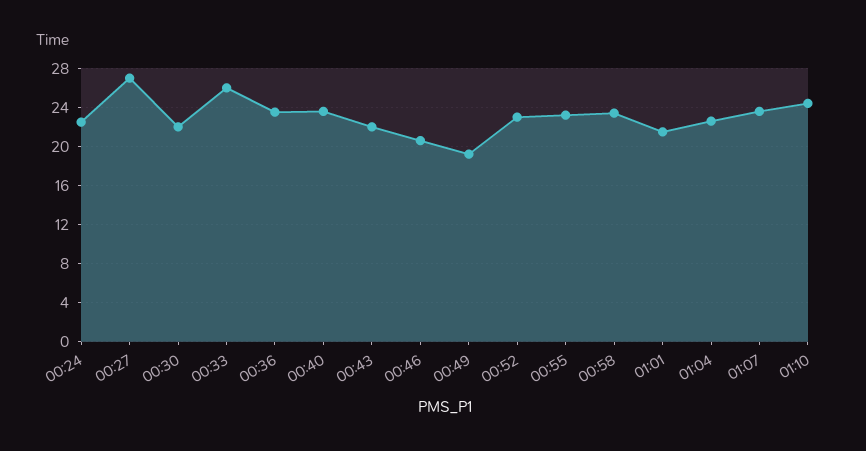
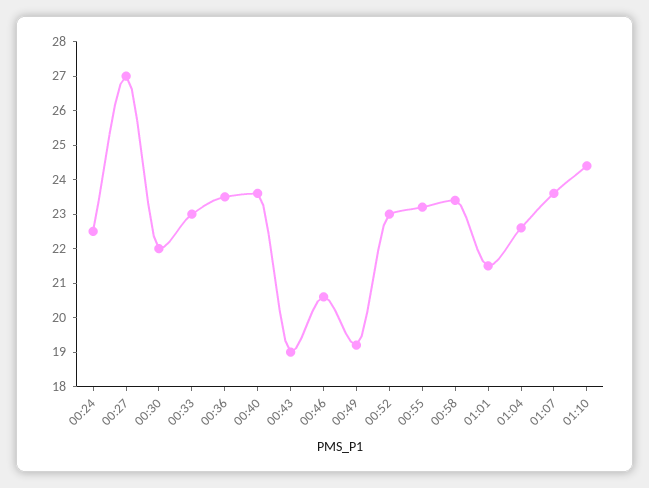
00:33: 26 -> 23
00:43: 22 -> 19

